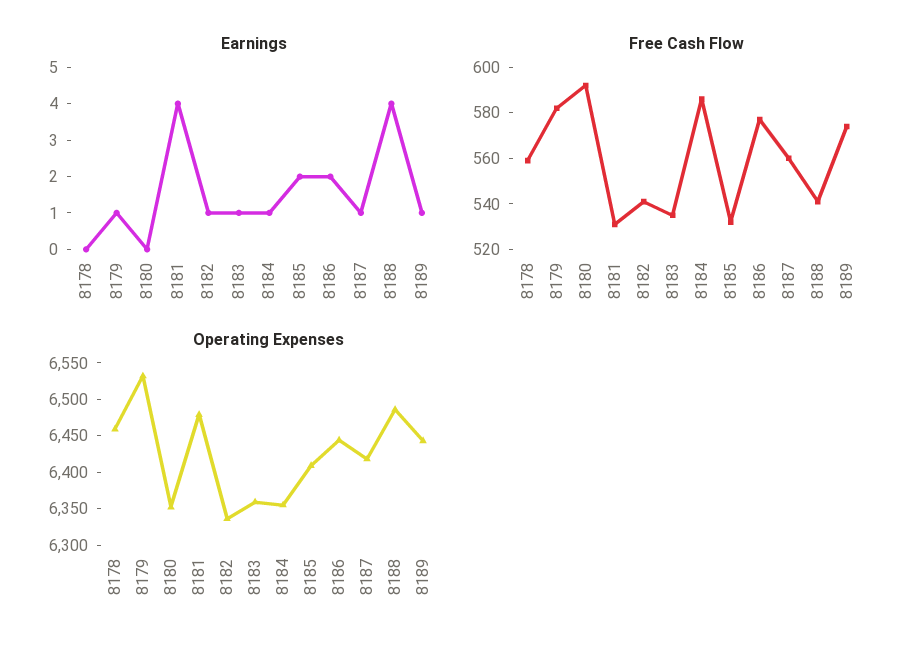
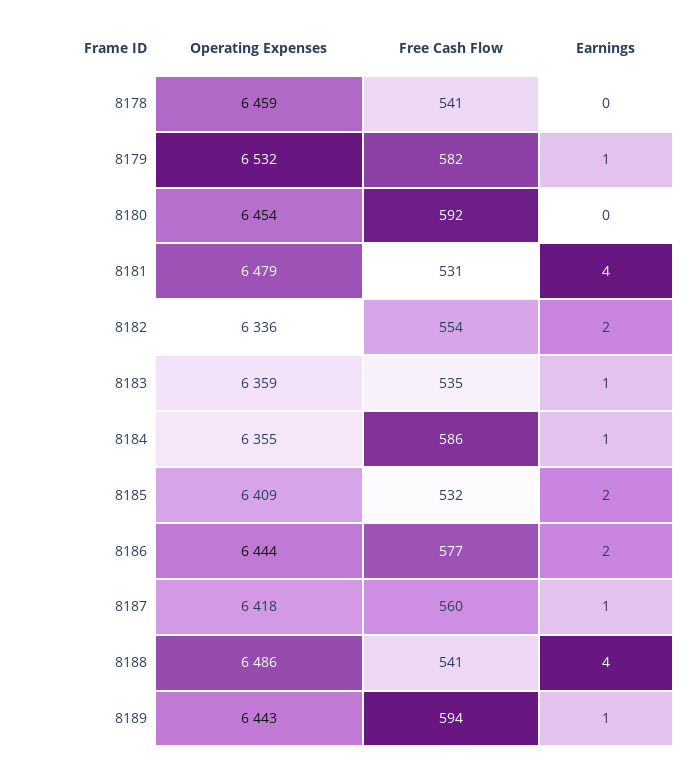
Earnings, 8182: 1 -> 2
Free Cash Flow, 8178: 560 -> 541
Free Cash Flow, 8182: 540 -> 554
Free Cash Flow, 8189: 575 -> 594
Operating Expenses, 8180: 6350 -> 6454

